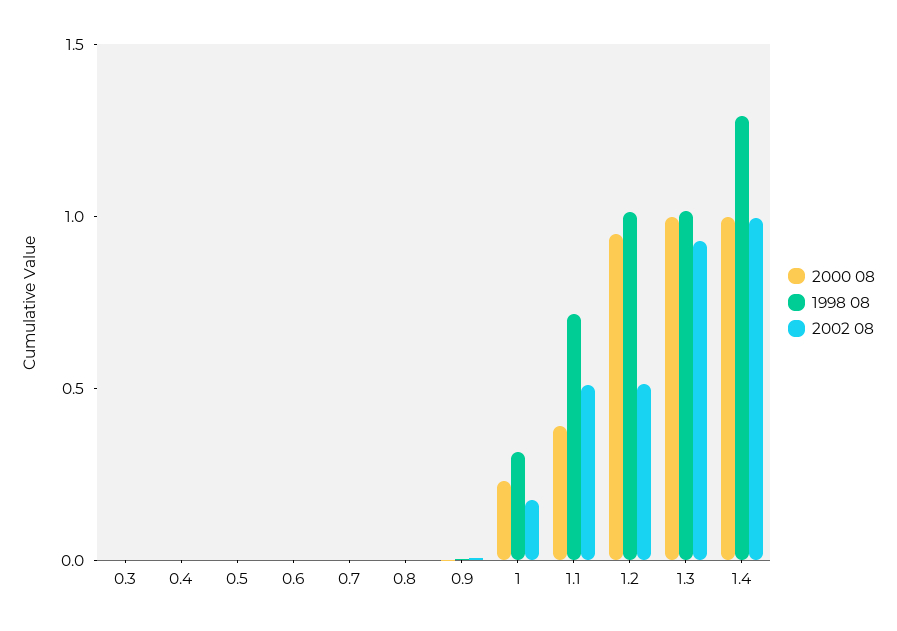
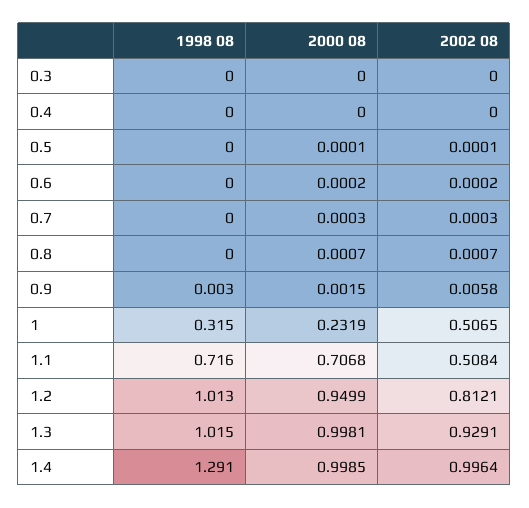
2002 08, 1: 0.2 -> 0.5065
2000 08, 1.1: 0.4 -> 0.7068
2002 08, 1.2: 0.5 -> 0.8121

